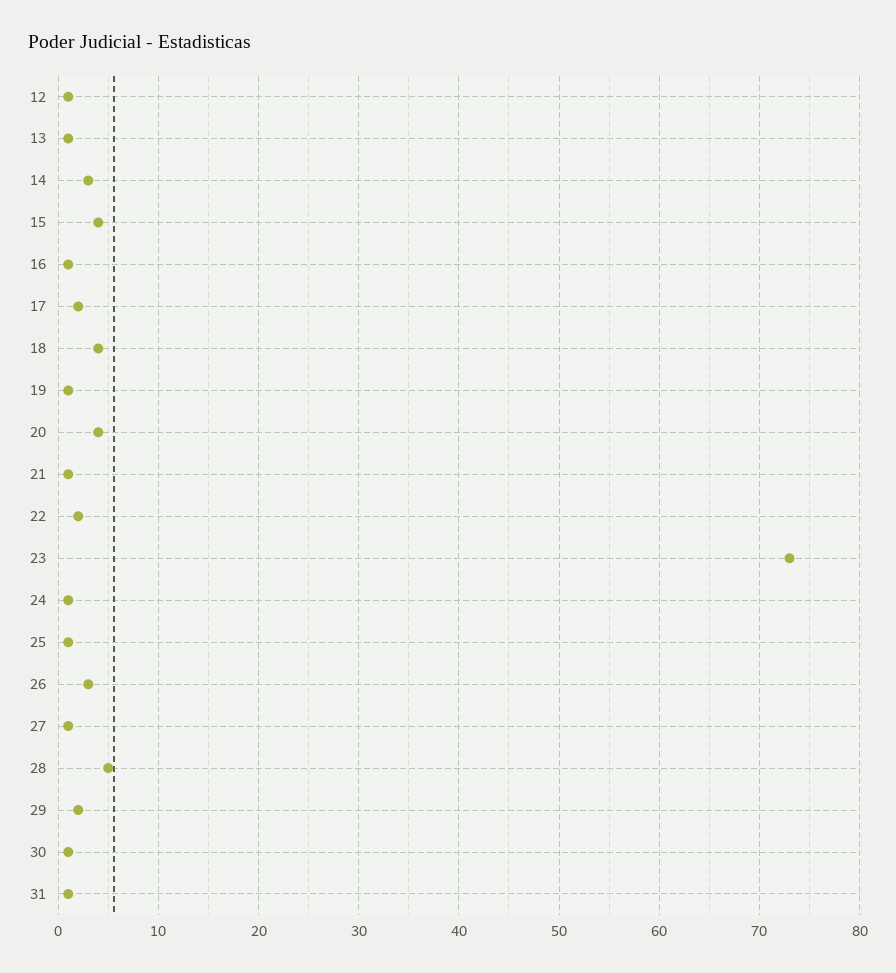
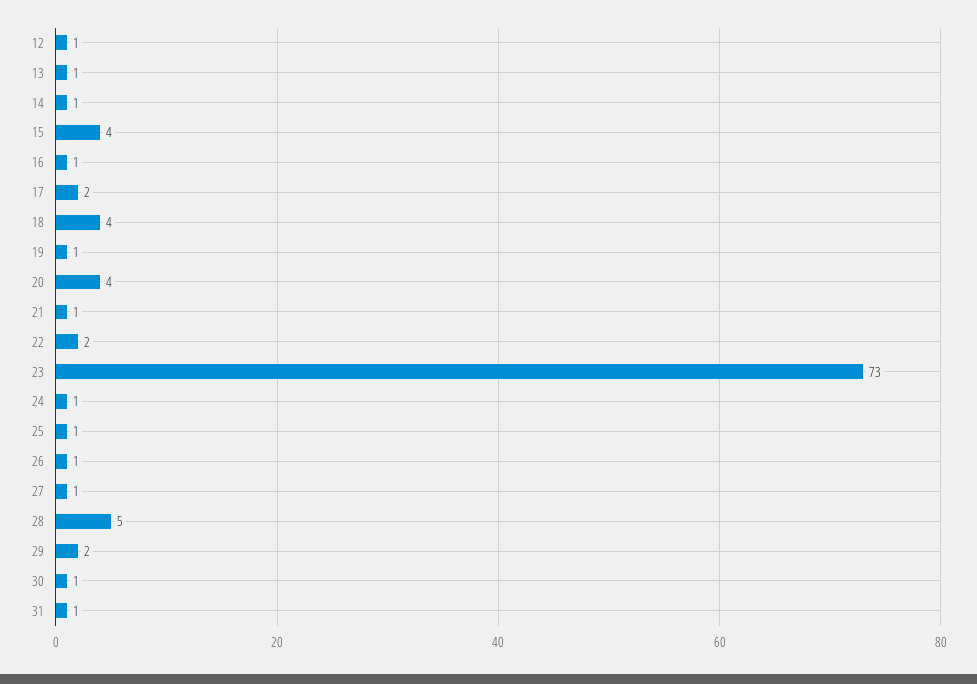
14: 3 -> 1
26: 3 -> 1

